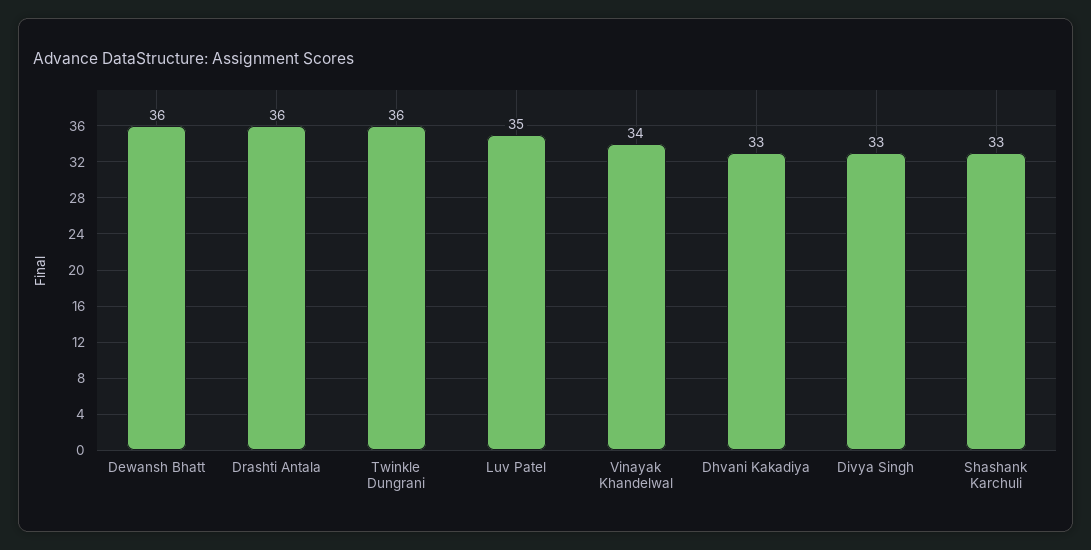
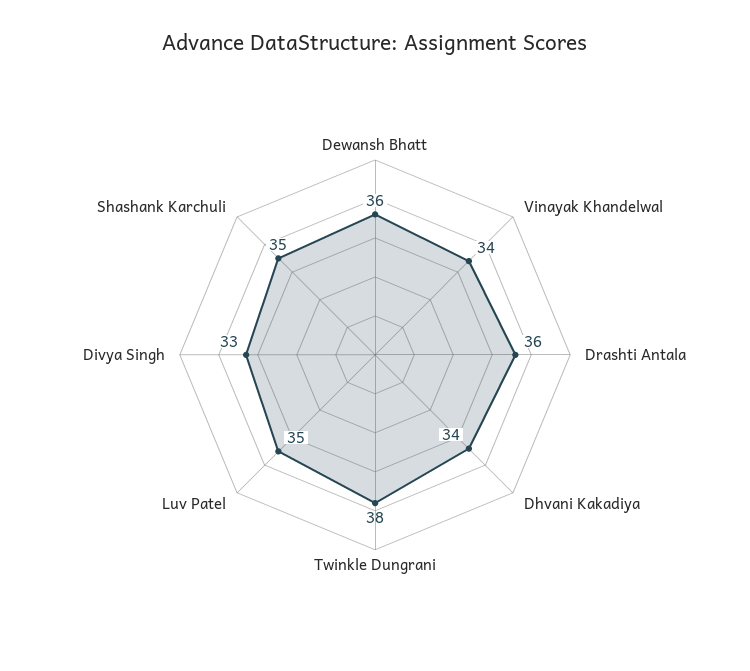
Twinkle Dungrani: 36 -> 38
Dhvani Kakadiya: 33 -> 34
Shashank Karchuli: 33 -> 35

